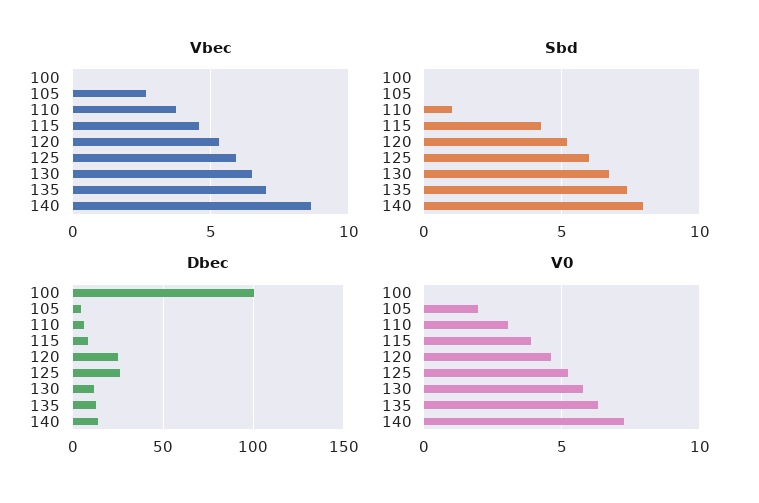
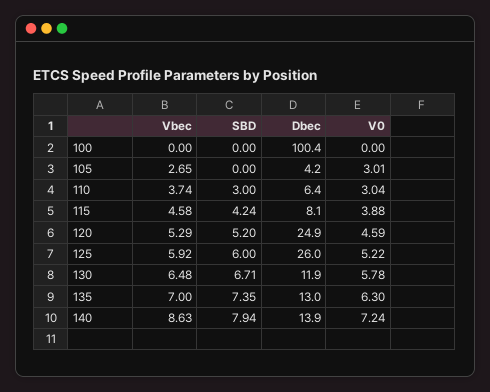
Sbd, 110: 1 -> 3
V0, 105: 2 -> 3.01

